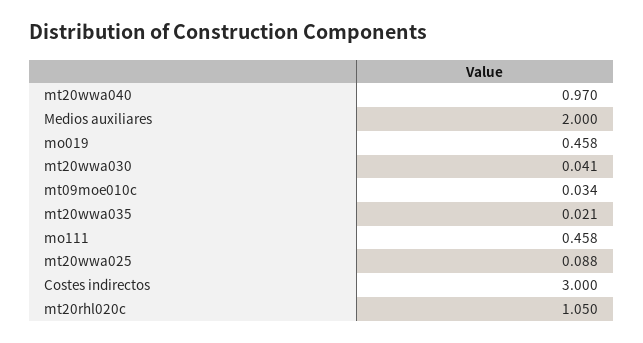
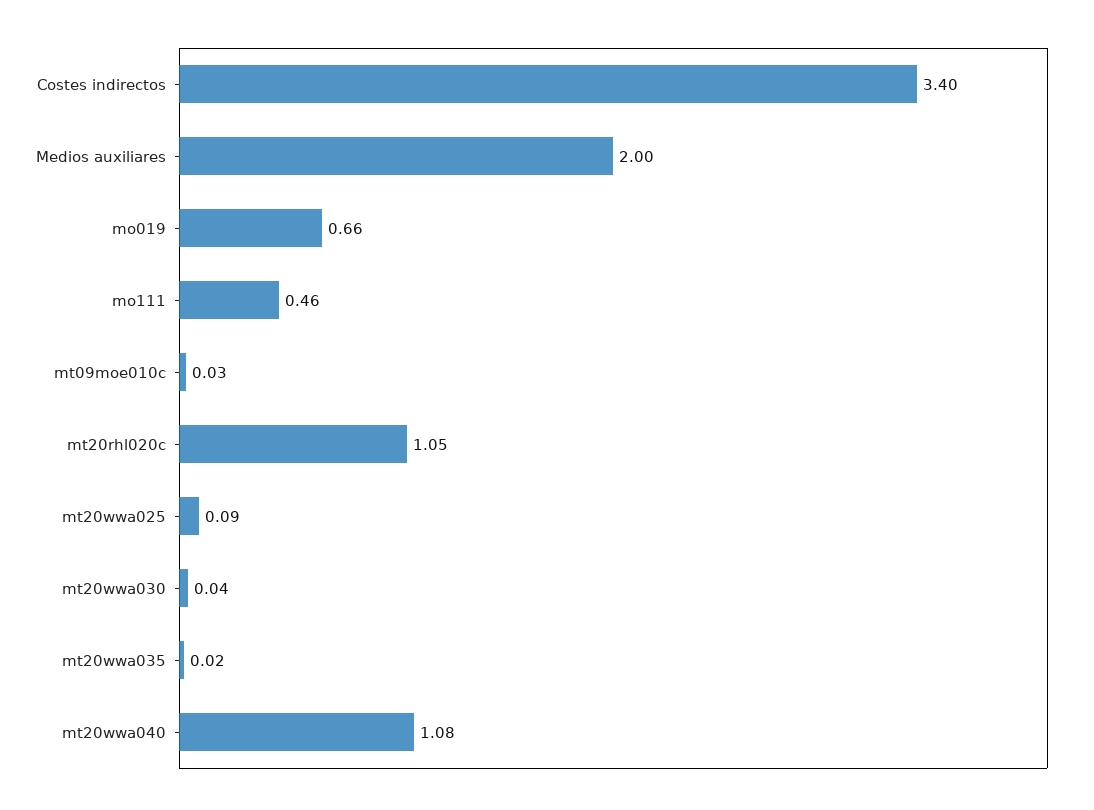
mt20wwa040: 0.97 -> 1.08
mo019: 0.458 -> 0.66
Costes indirectos: 3 -> 3.4

